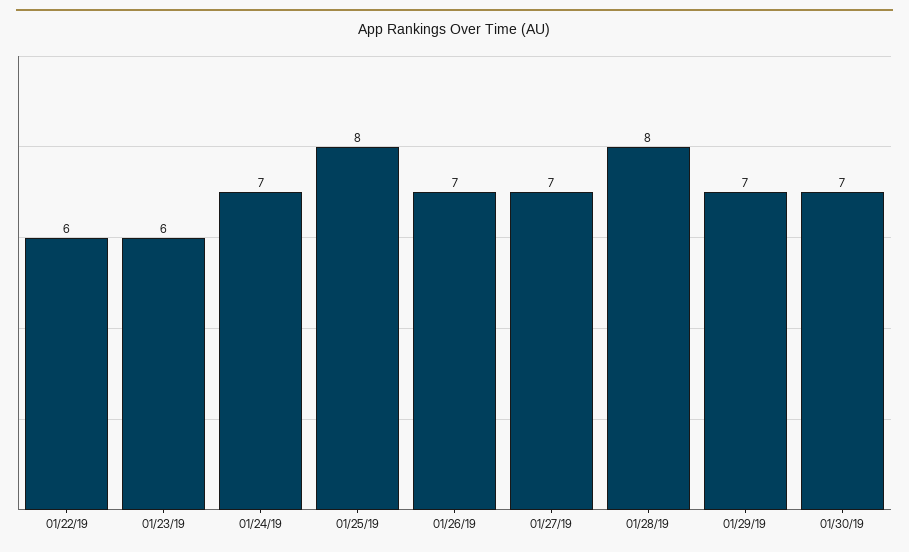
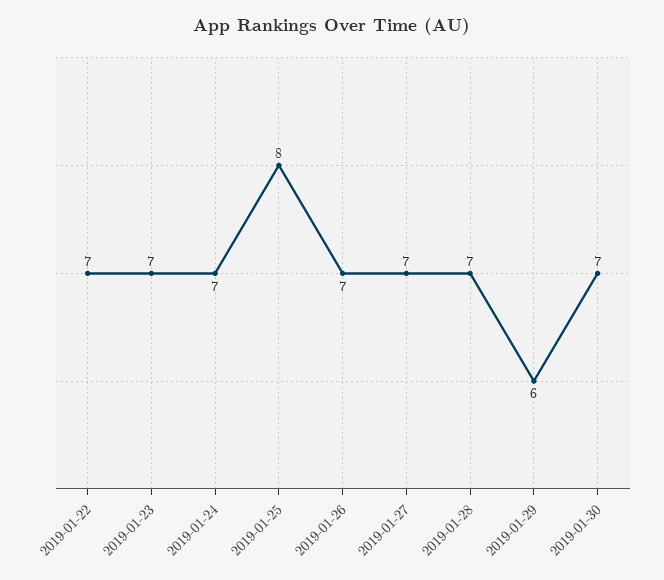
01/22/19: 6 -> 7
01/23/19: 6 -> 7
01/28/19: 8 -> 7
01/29/19: 7 -> 6

